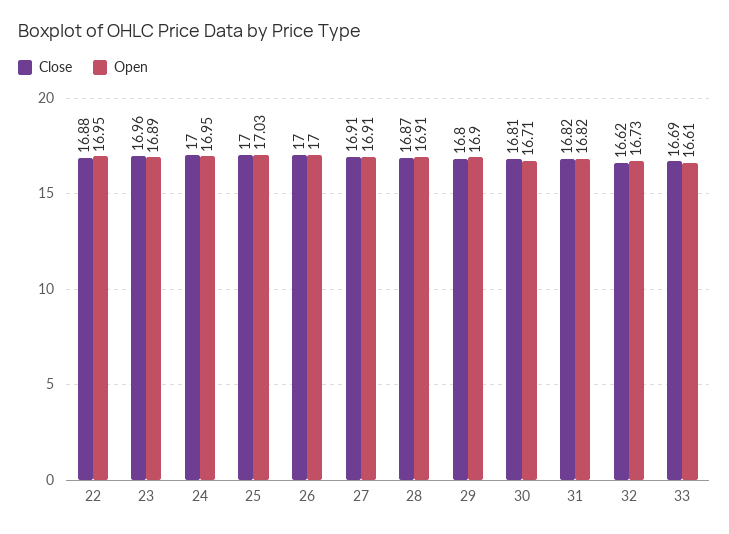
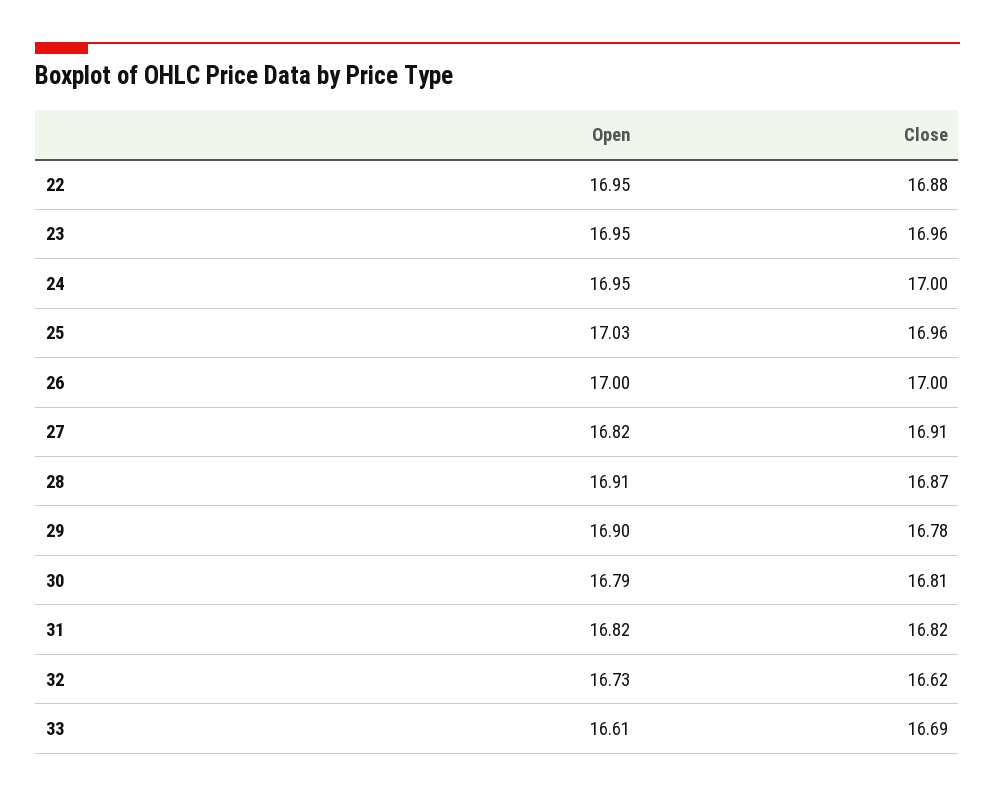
Open, 23: 16.89 -> 16.95
Close, 25: 17 -> 16.96
Open, 27: 16.91 -> 16.82
Close, 29: 16.8 -> 16.78
Open, 30: 16.71 -> 16.79

